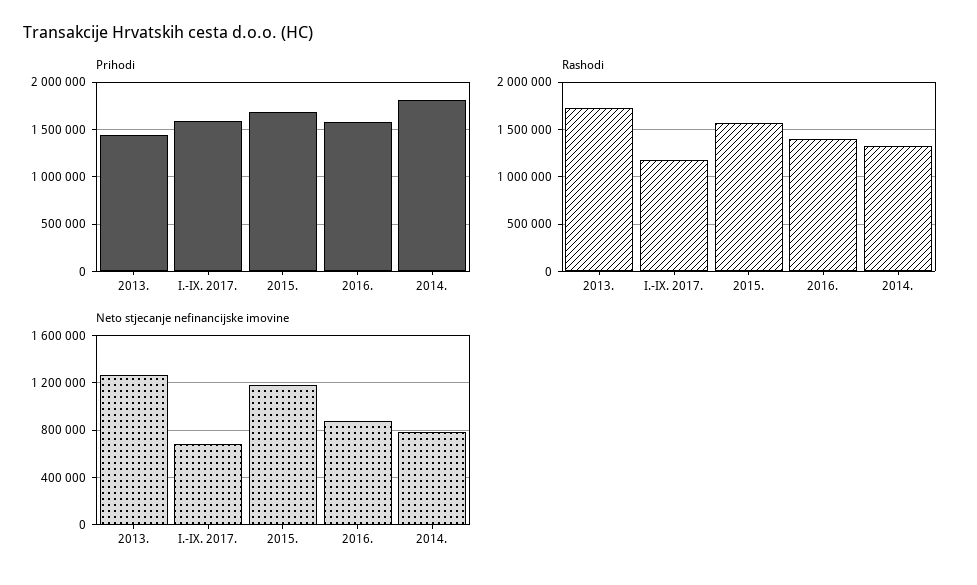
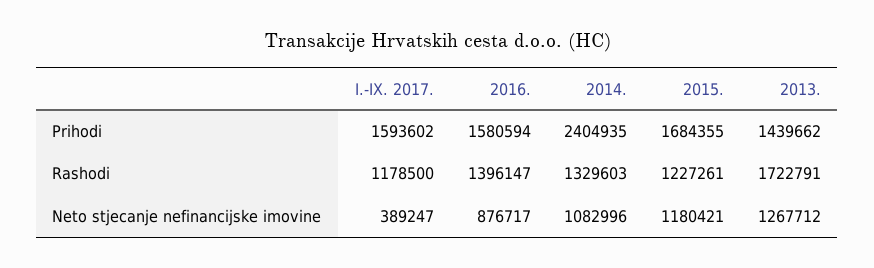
Prihodi, 2014.: 1800000 -> 2404935
Rashodi, 2015.: 1600000 -> 1227261
Neto stjecanje nefinancijske imovine, I.-IX. 2017.: 700000 -> 389247
Neto stjecanje nefinancijske imovine, 2014.: 800000 -> 1082996

